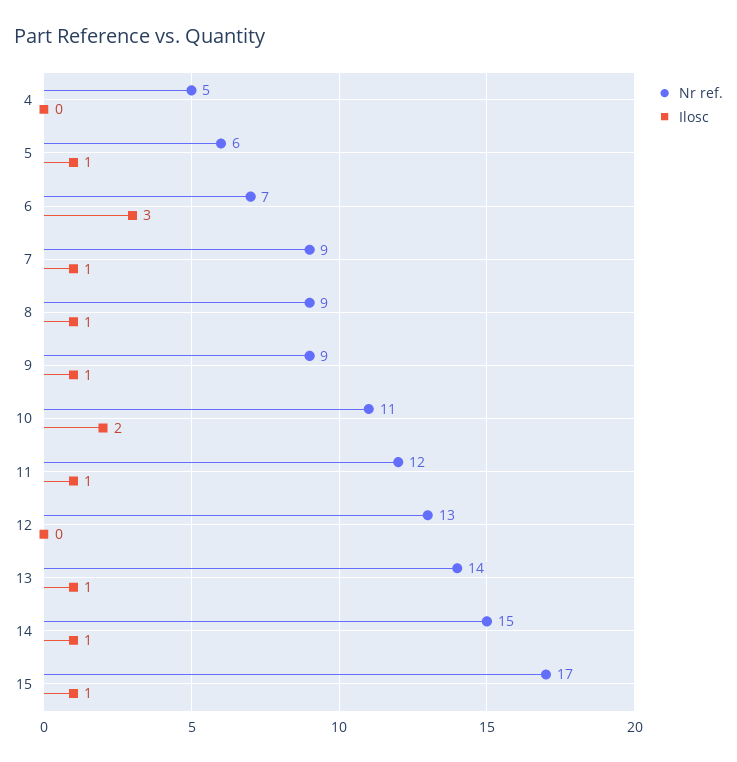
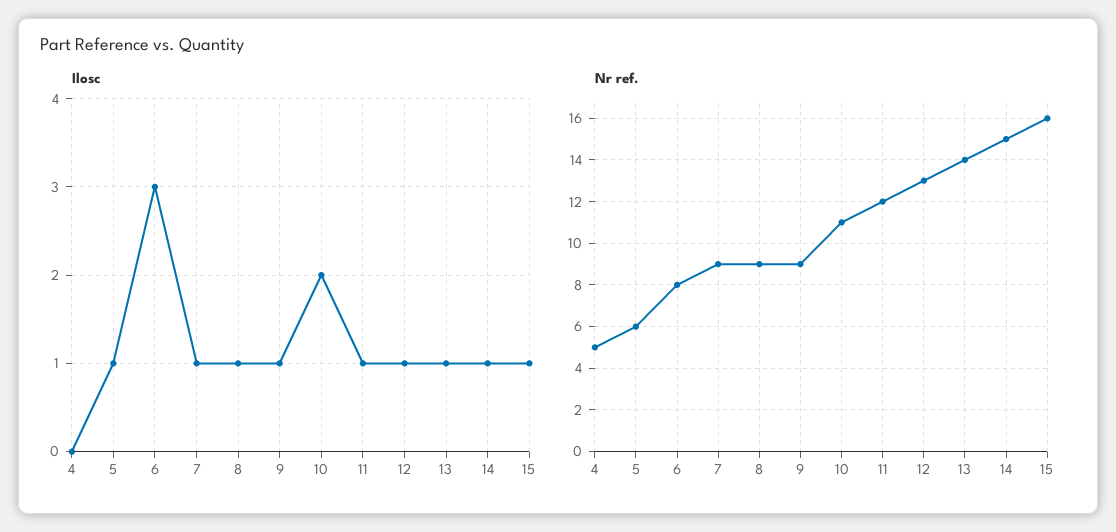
Nr ref., 6: 7 -> 8
Ilosc, 12: 0 -> 1
Nr ref., 15: 17 -> 16

